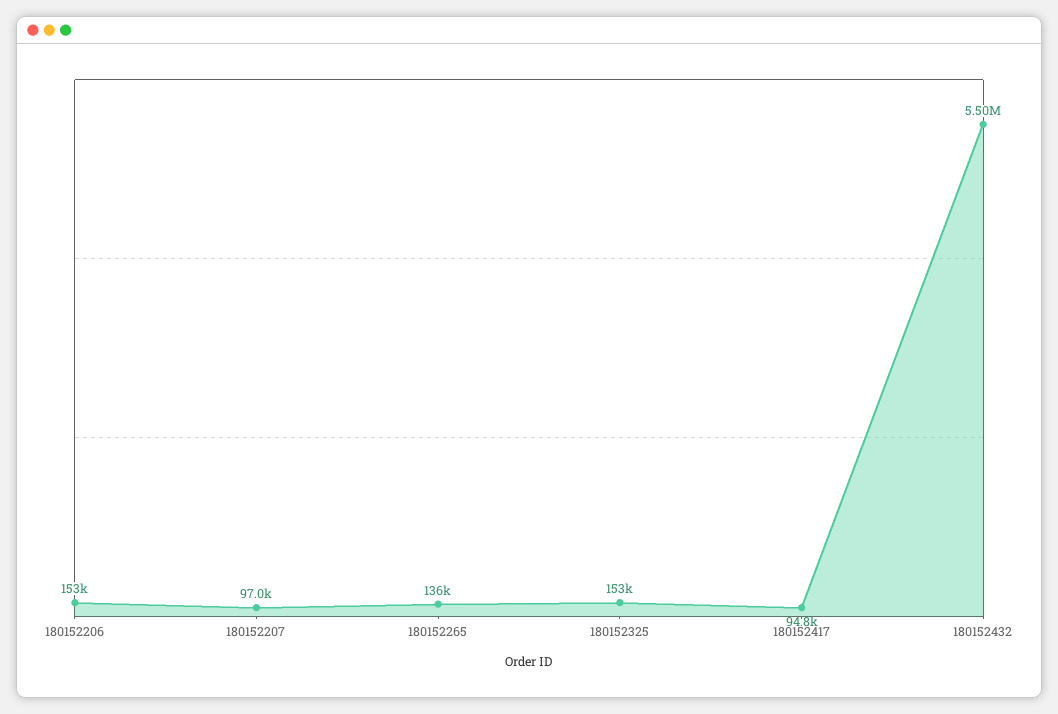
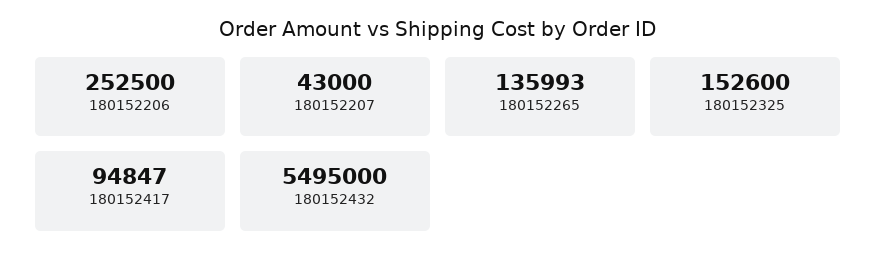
180152206: 153000 -> 252500
180152207: 97000 -> 43000

